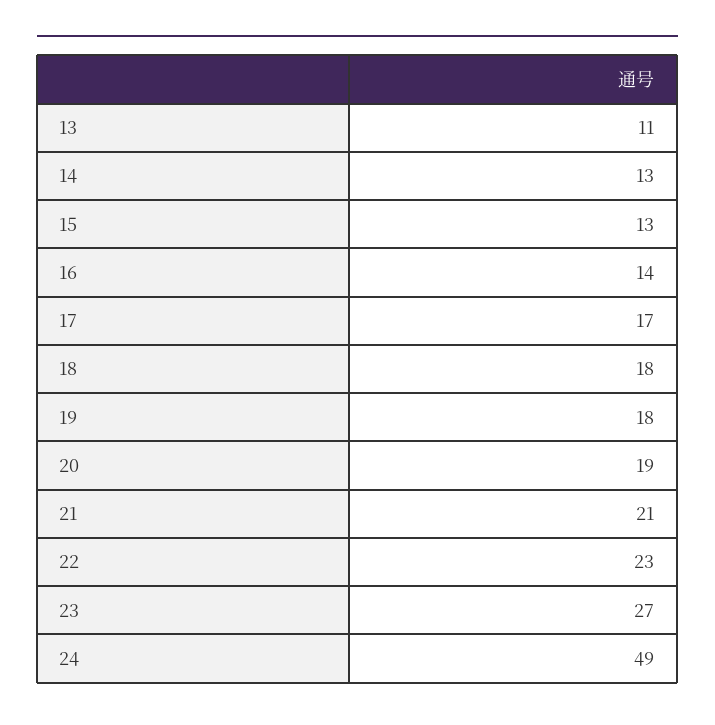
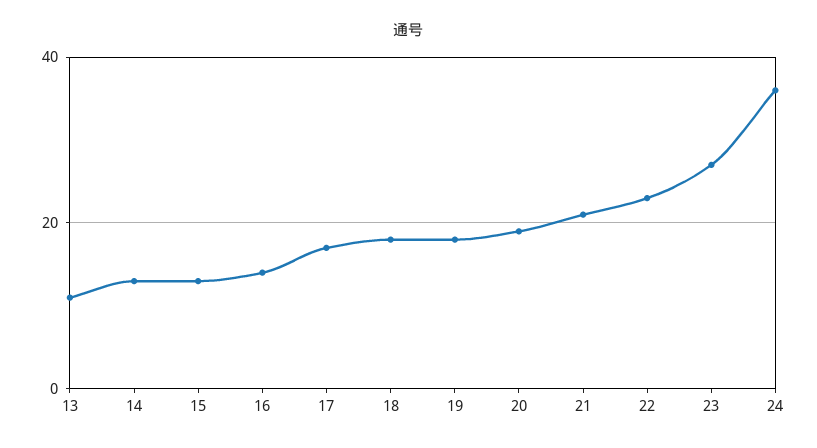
24: 49 -> 35

